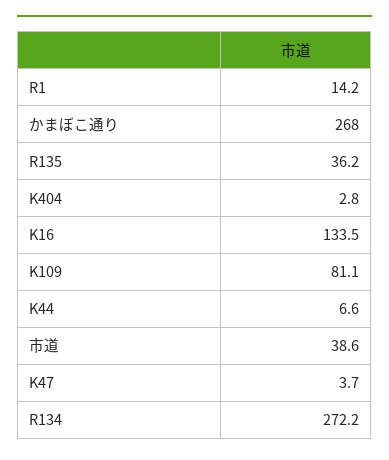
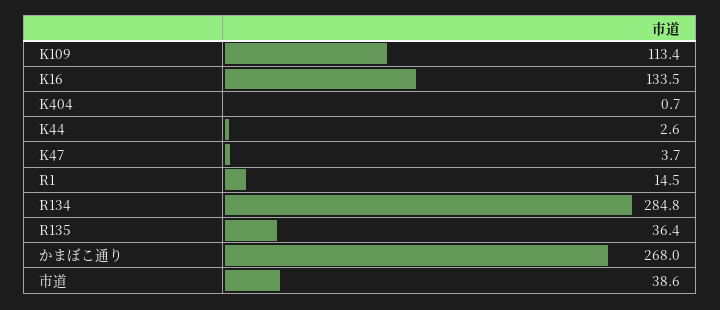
R1: 14.2 -> 14.5
R135: 36.2 -> 36.4
K404: 2.8 -> 0.7
K109: 81.1 -> 113.4
K44: 6.6 -> 2.6
R134: 272.2 -> 284.8

